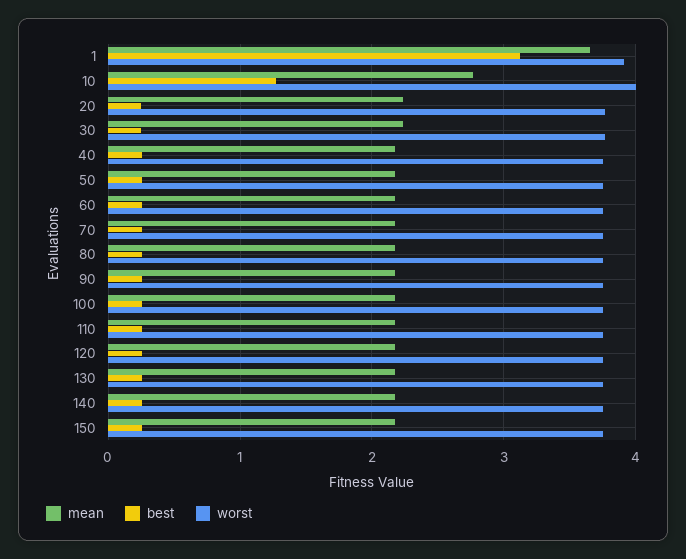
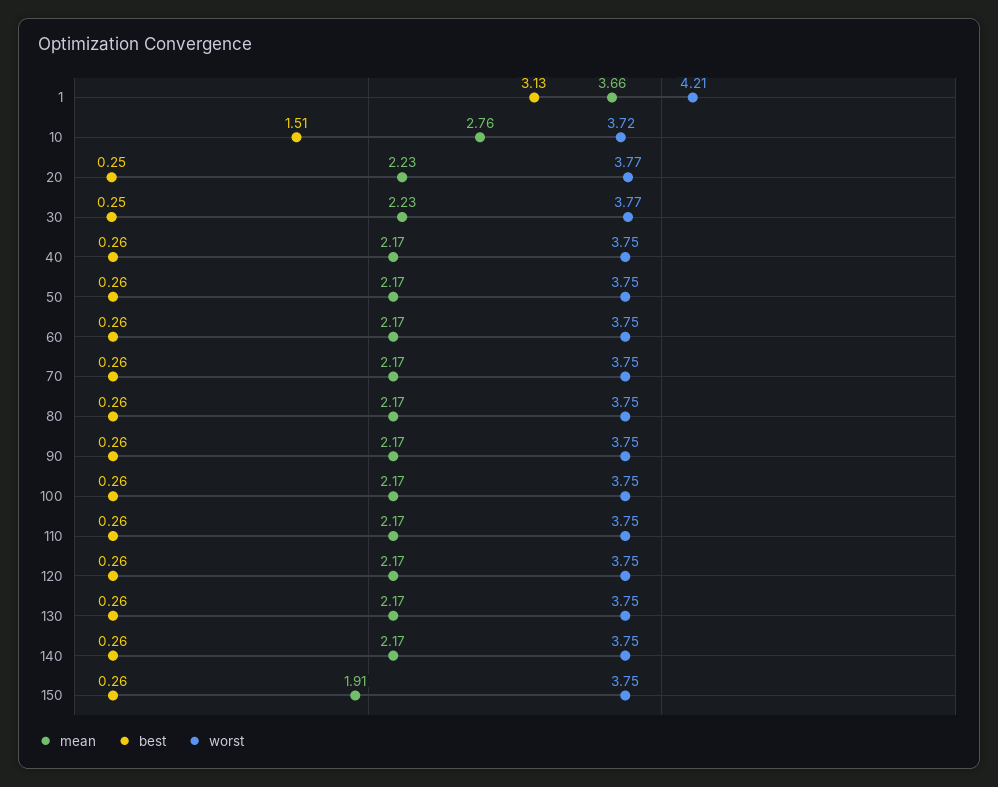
worst, 1: 3.9 -> 4.21
best, 10: 1.3 -> 1.51
worst, 10: 4 -> 3.72
mean, 150: 2.2 -> 1.91

